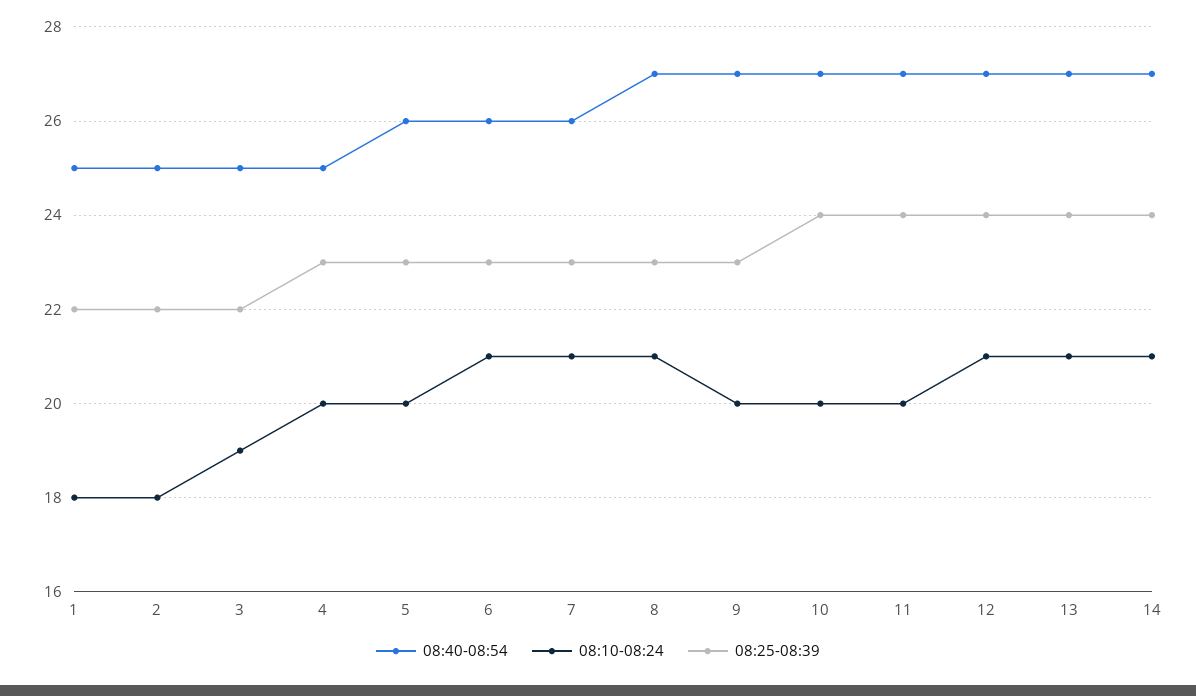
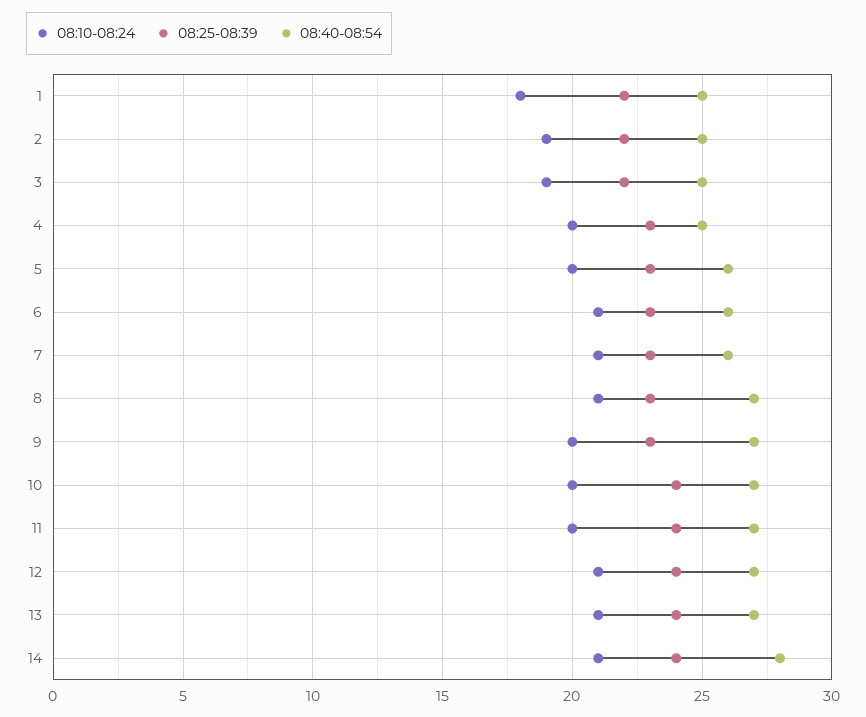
08:10-08:24, 2: 18 -> 19
08:40-08:54, 14: 27 -> 28

